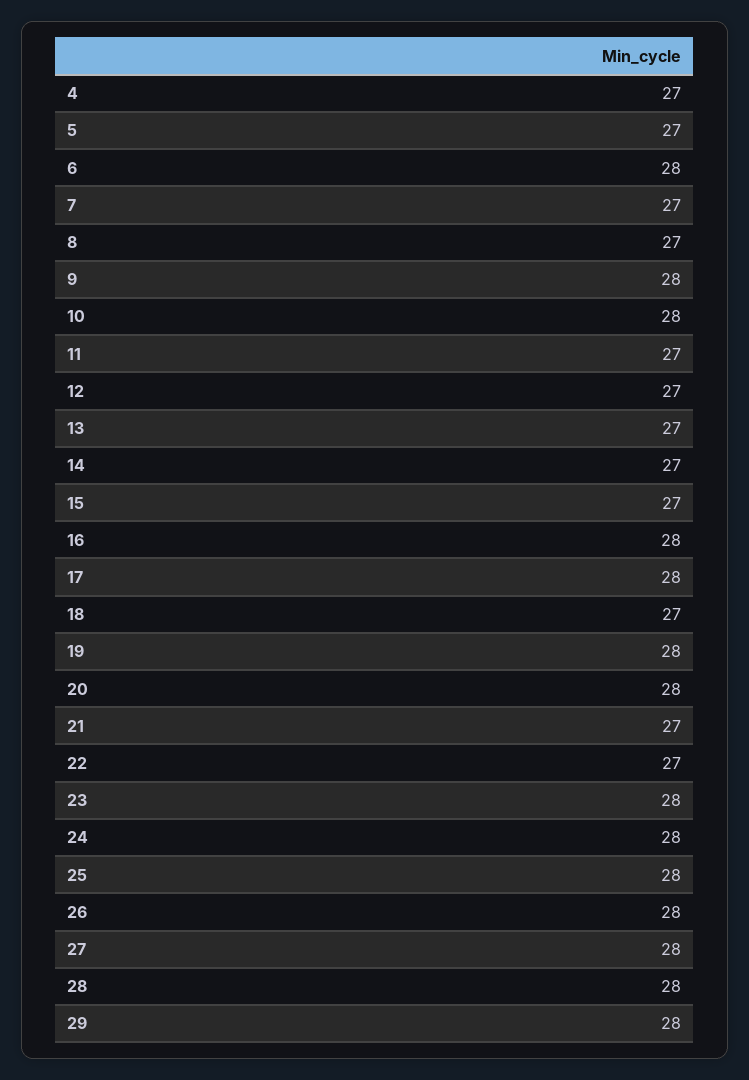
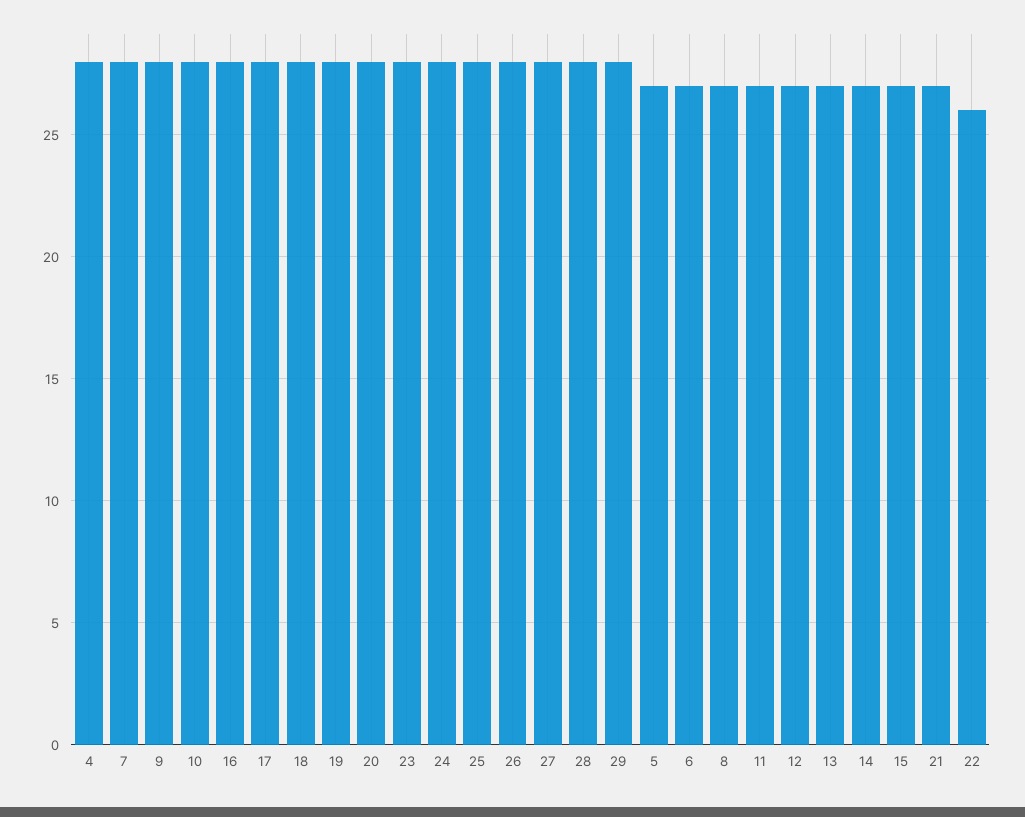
4: 27 -> 28
6: 28 -> 27
7: 27 -> 28
18: 27 -> 28
22: 27 -> 26

